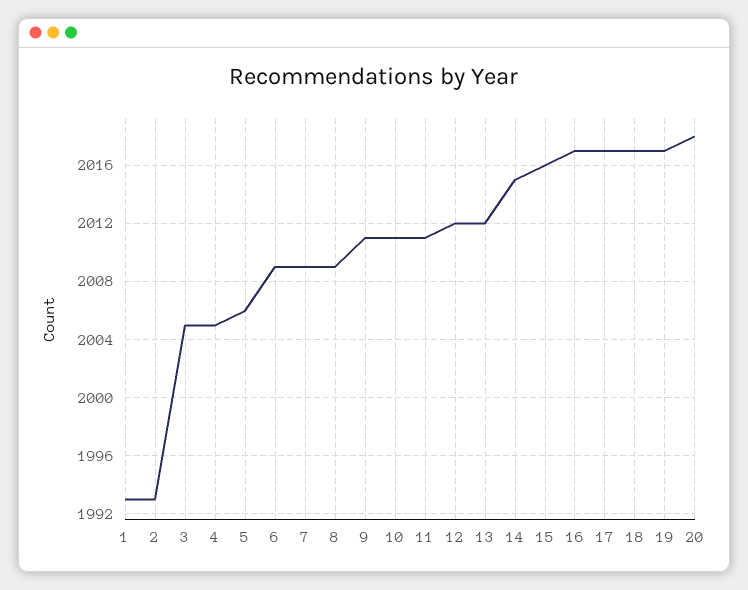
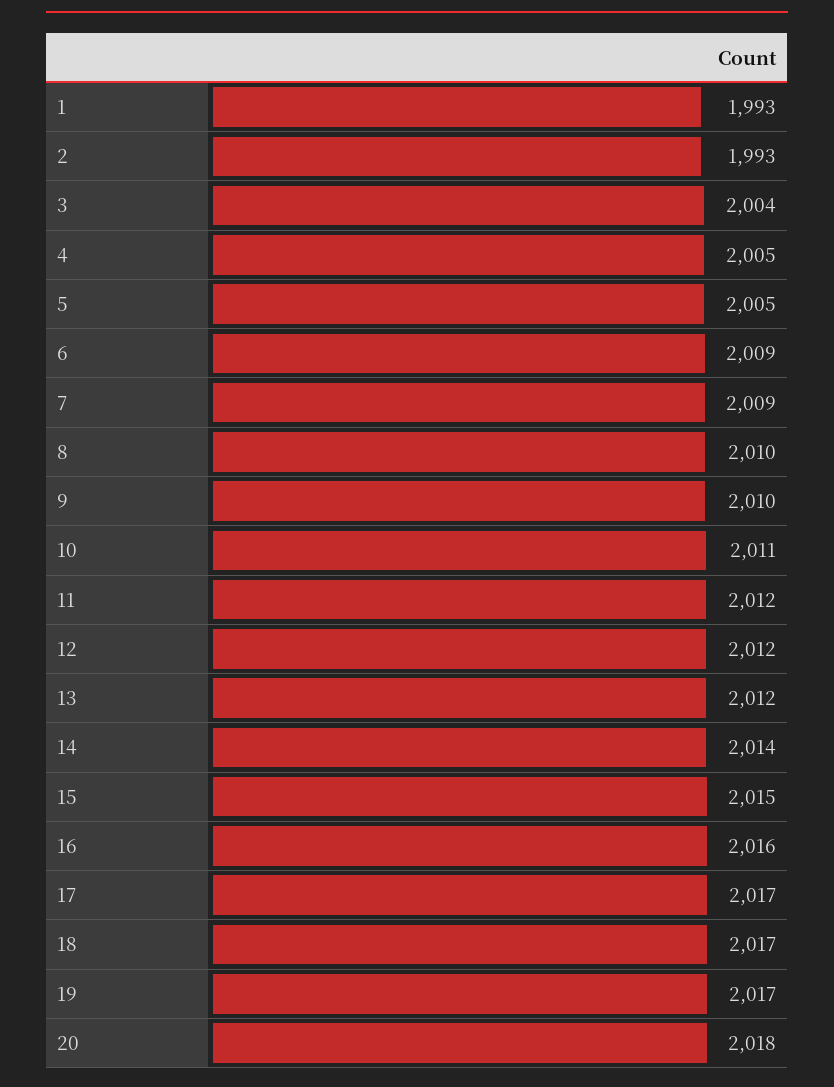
3: 2005 -> 2004
5: 2006 -> 2005
8: 2009 -> 2010
9: 2011 -> 2010
11: 2011 -> 2012
14: 2015 -> 2014
15: 2016 -> 2015
16: 2017 -> 2016

